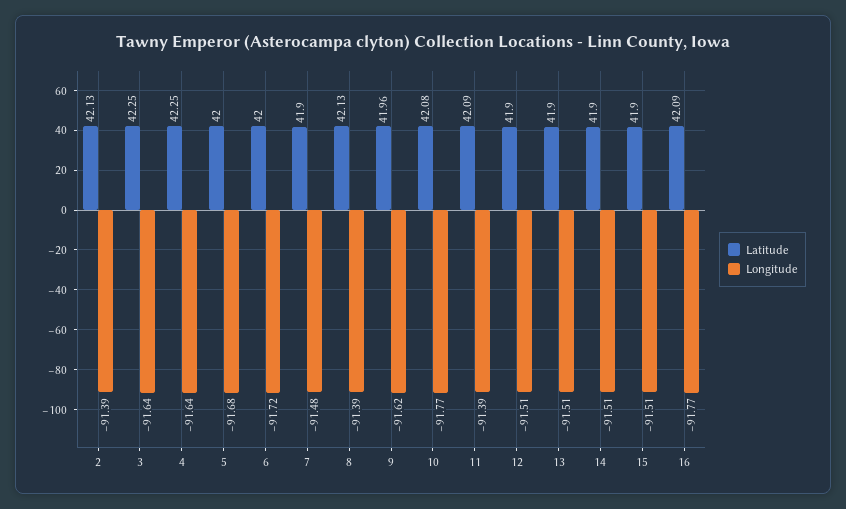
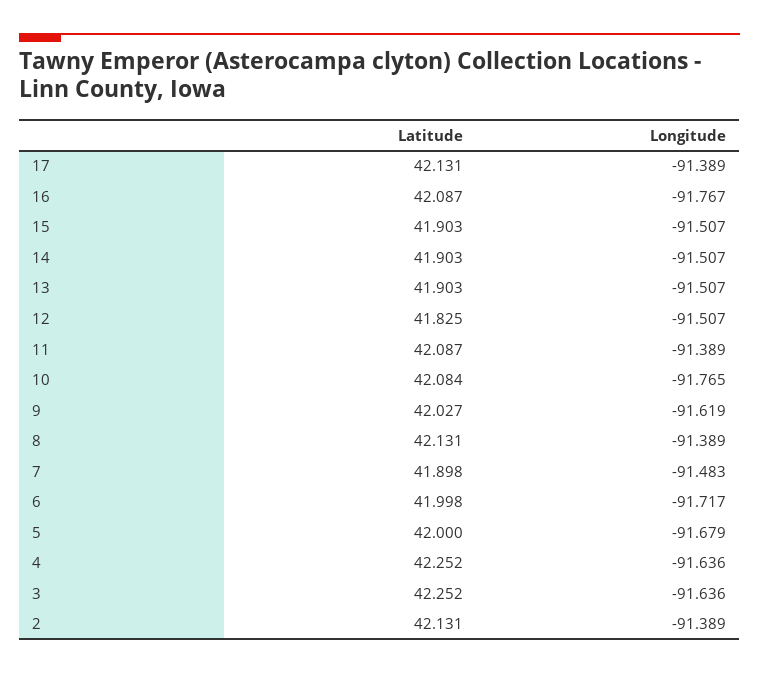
Latitude, 9: 41.96 -> 42.027
Latitude, 12: 41.9 -> 41.825
Latitude, 17: none -> 42.131
Longitude, 17: none -> -91.389

